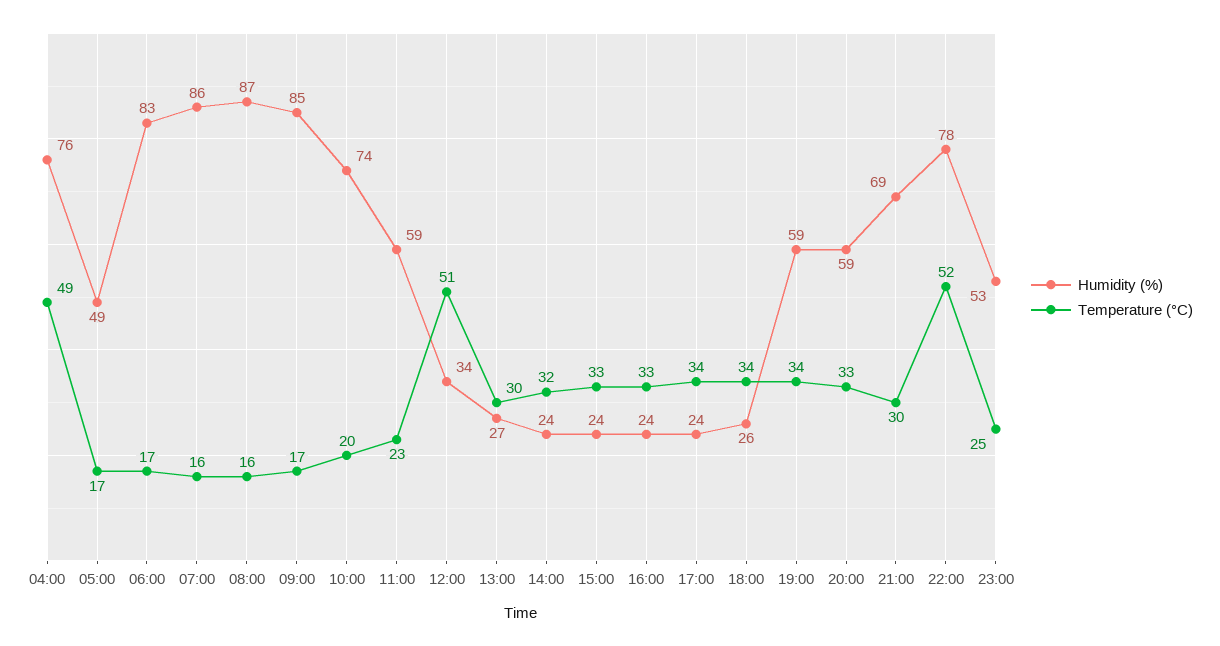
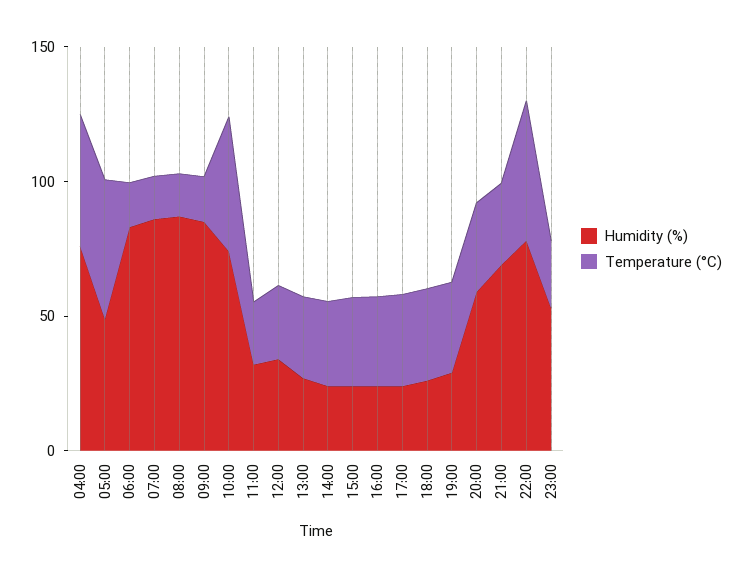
Temperature (°C), 05:00: 17 -> 50
Temperature (°C), 10:00: 20 -> 50
Humidity (%), 11:00: 59 -> 30
Temperature (°C), 12:00: 51 -> 30
Humidity (%), 19:00: 59 -> 30

